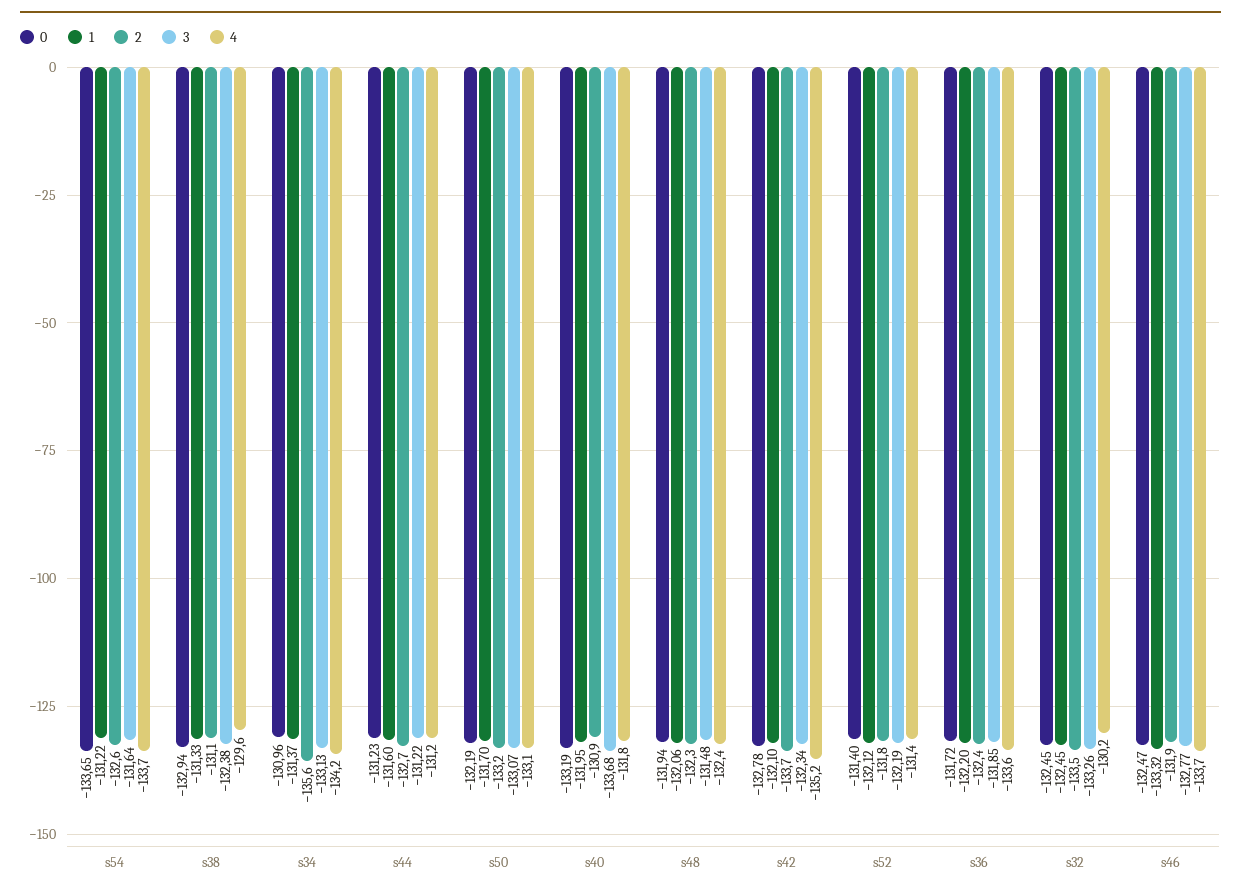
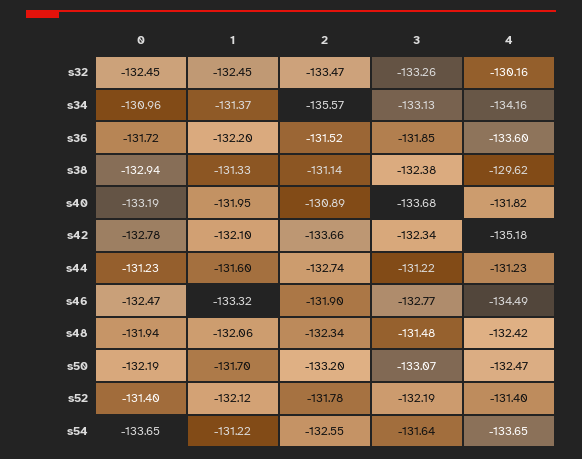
4, s50: -133.1 -> -132.47
2, s36: -132.4 -> -131.52
4, s46: -133.7 -> -134.49

